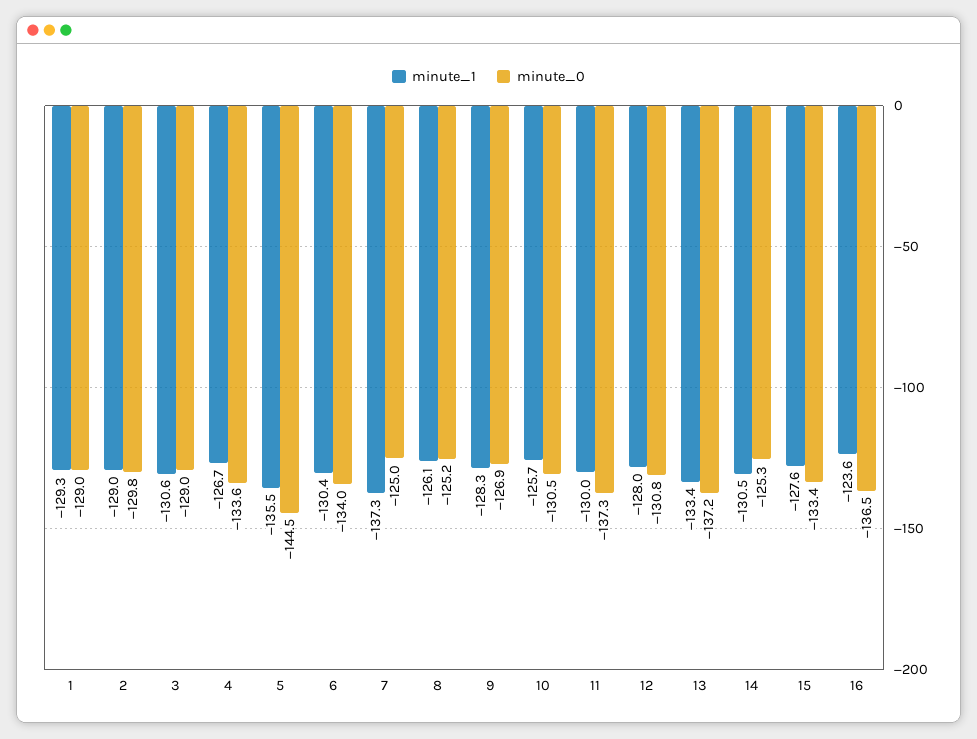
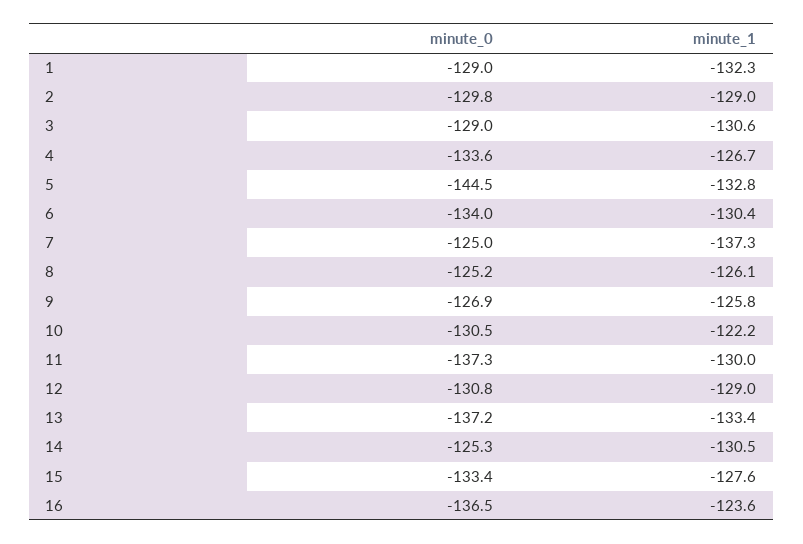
minute_1, 1: -129.3 -> -132.3
minute_1, 5: -135.5 -> -132.8
minute_1, 9: -128.3 -> -125.8
minute_1, 10: -125.7 -> -122.2
minute_1, 12: -128 -> -129

